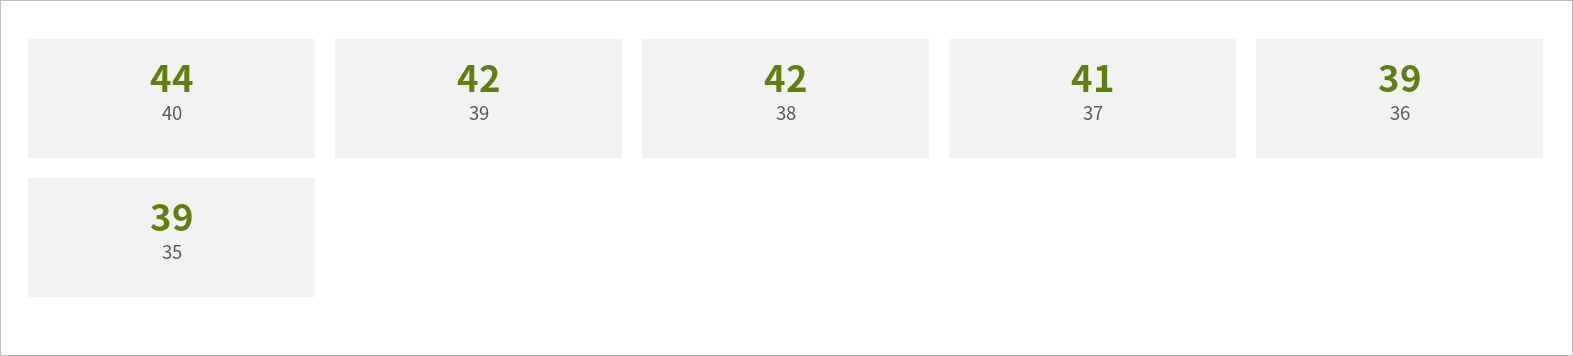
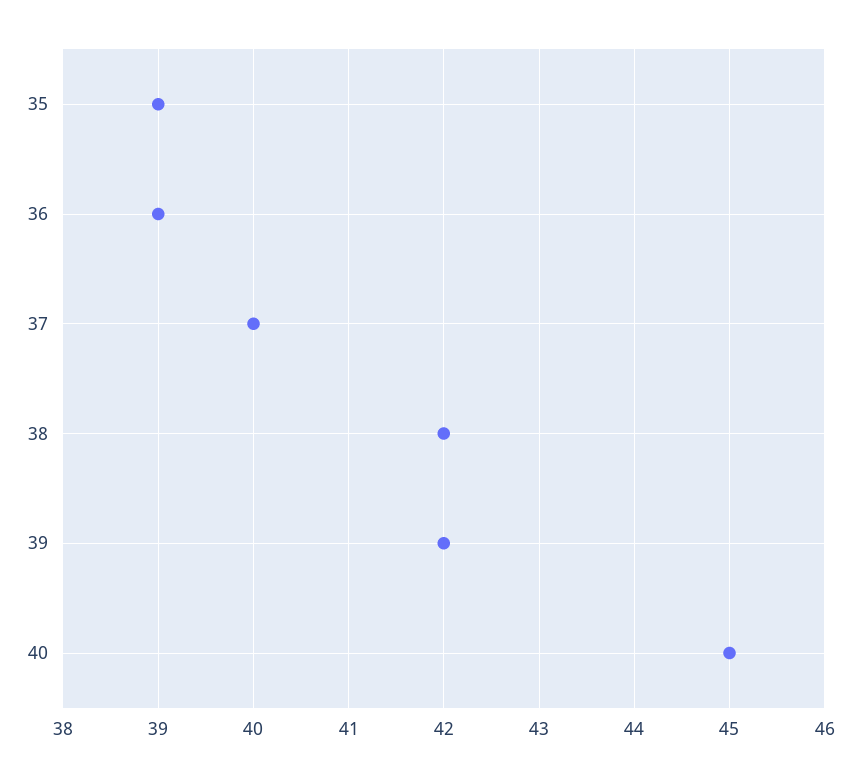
40: 44 -> 45
37: 41 -> 40

